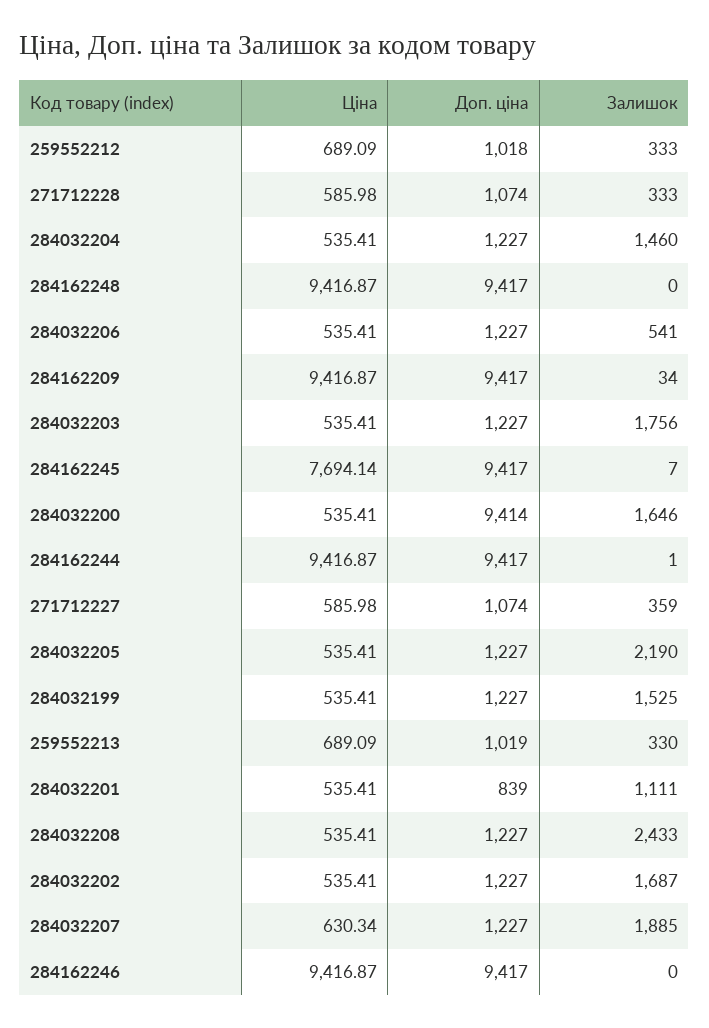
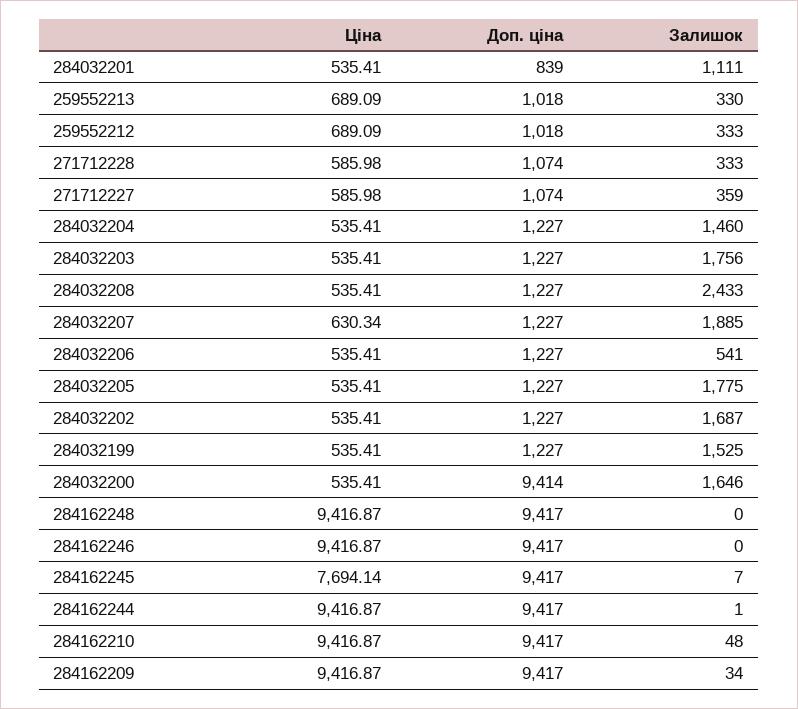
Залишок, 284032205: 2190 -> 1775
Доп. ціна, 259552213: 1019 -> 1018
Ціна, 284162210: none -> 9416.87
Доп. ціна, 284162210: none -> 9417
Залишок, 284162210: none -> 48

